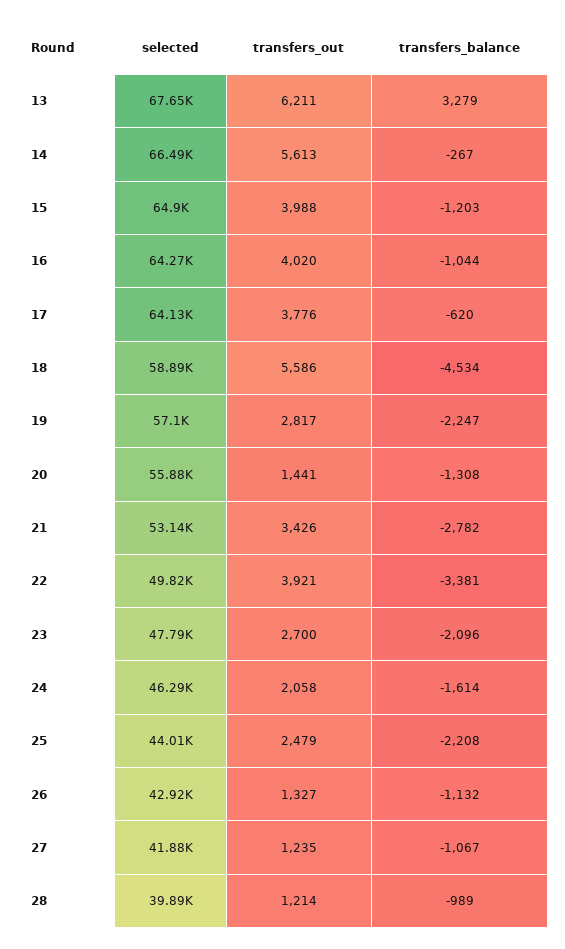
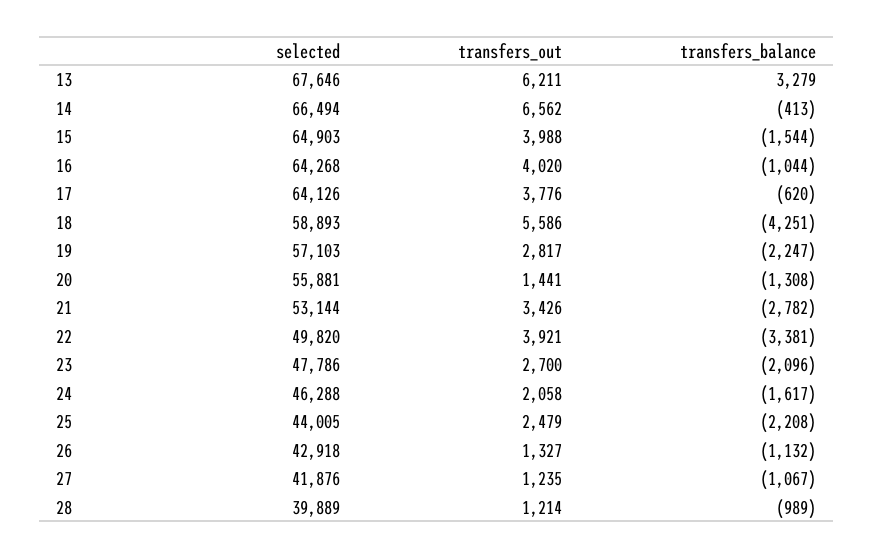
transfers_out, 14: 5613 -> 6562
transfers_balance, 14: -267 -> -413
transfers_balance, 15: -1203 -> -1544
transfers_balance, 18: -4534 -> -4251
transfers_balance, 24: -1614 -> -1617

